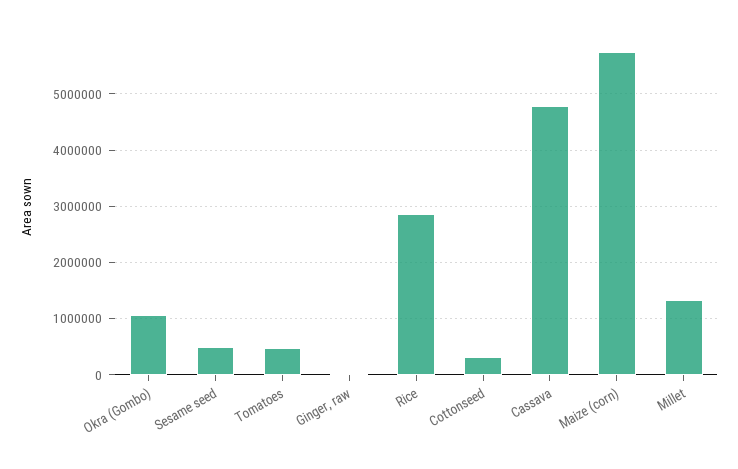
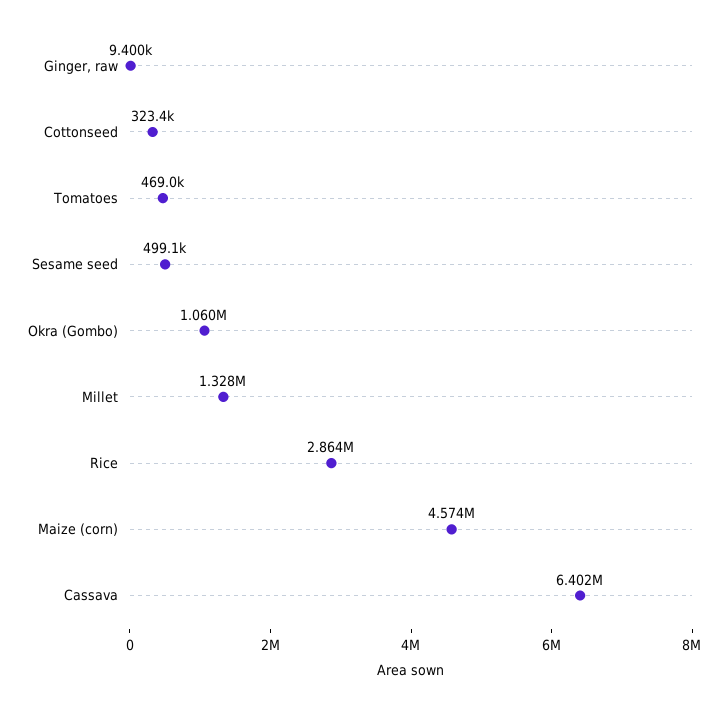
Cassava: 4800000 -> 6402000
Maize (corn): 5800000 -> 4574000

